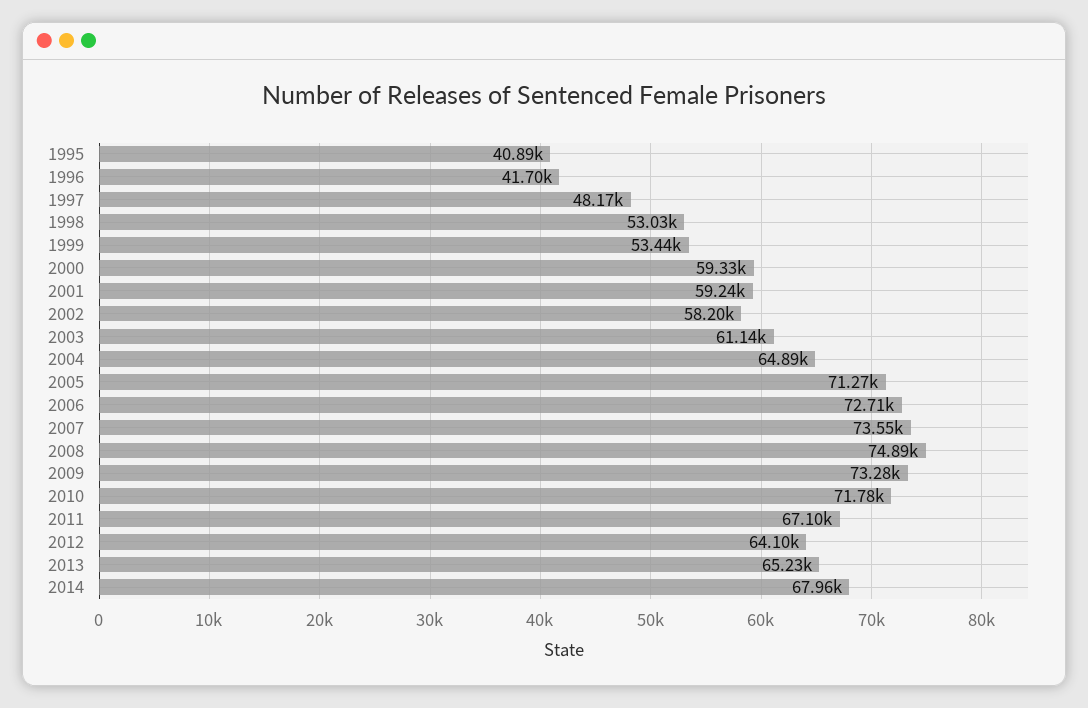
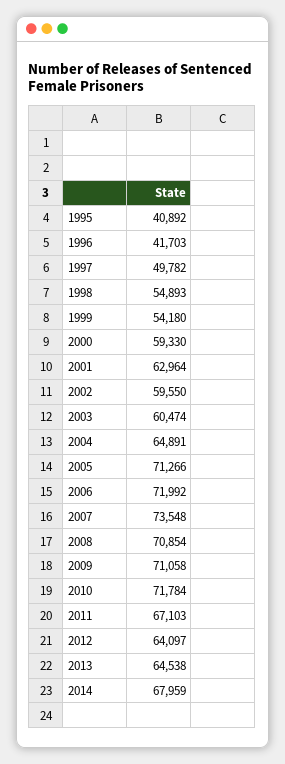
1997: 48170 -> 49782
1998: 53030 -> 54893
1999: 53440 -> 54180
2001: 59240 -> 62964
2002: 58200 -> 59550
2003: 61140 -> 60474
2006: 72710 -> 71992
2008: 74890 -> 70854
2009: 73280 -> 71058
2013: 65230 -> 64538

